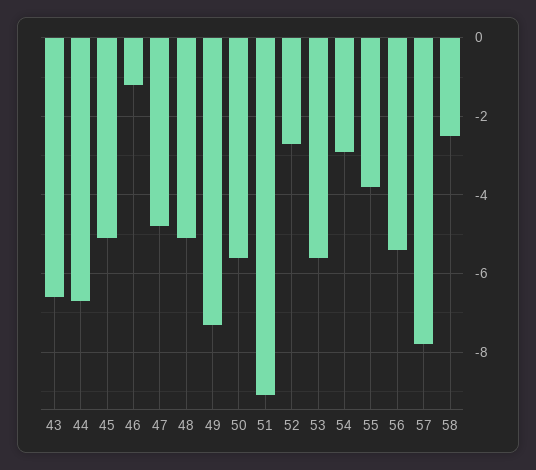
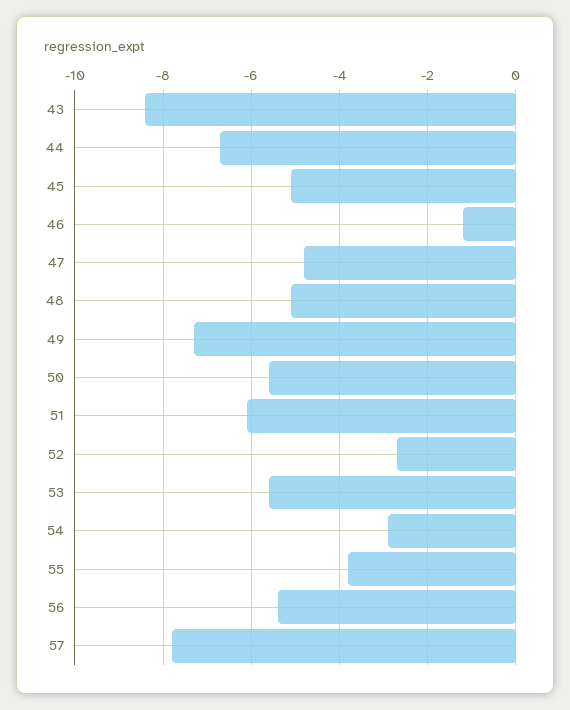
43: -6.5 -> -8.5
51: -9 -> -6
58: -2.5 -> none

